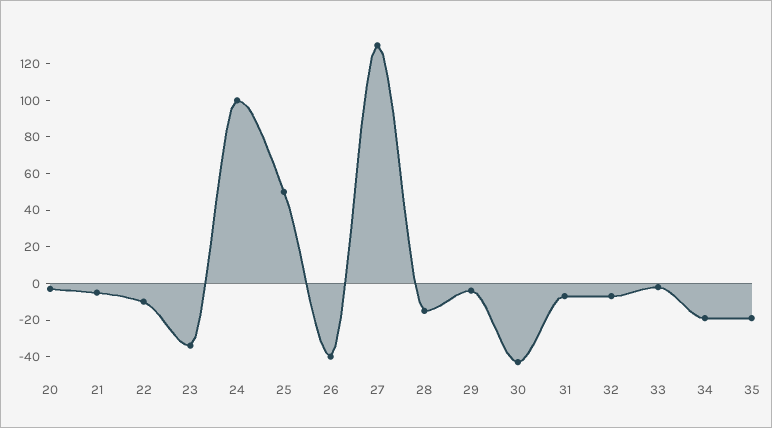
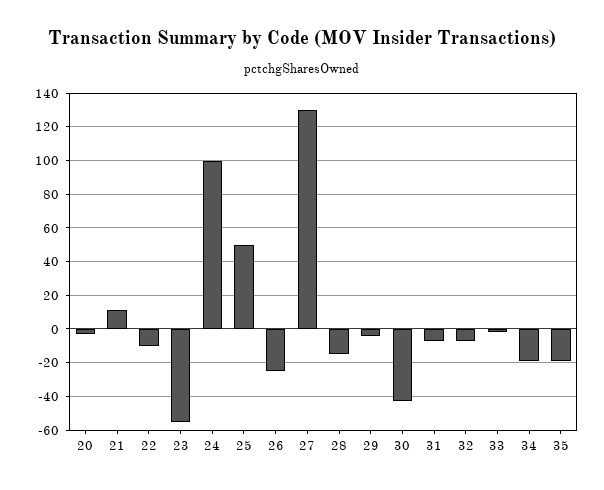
21: -5 -> 10
23: -35 -> -55
26: -40 -> -25

